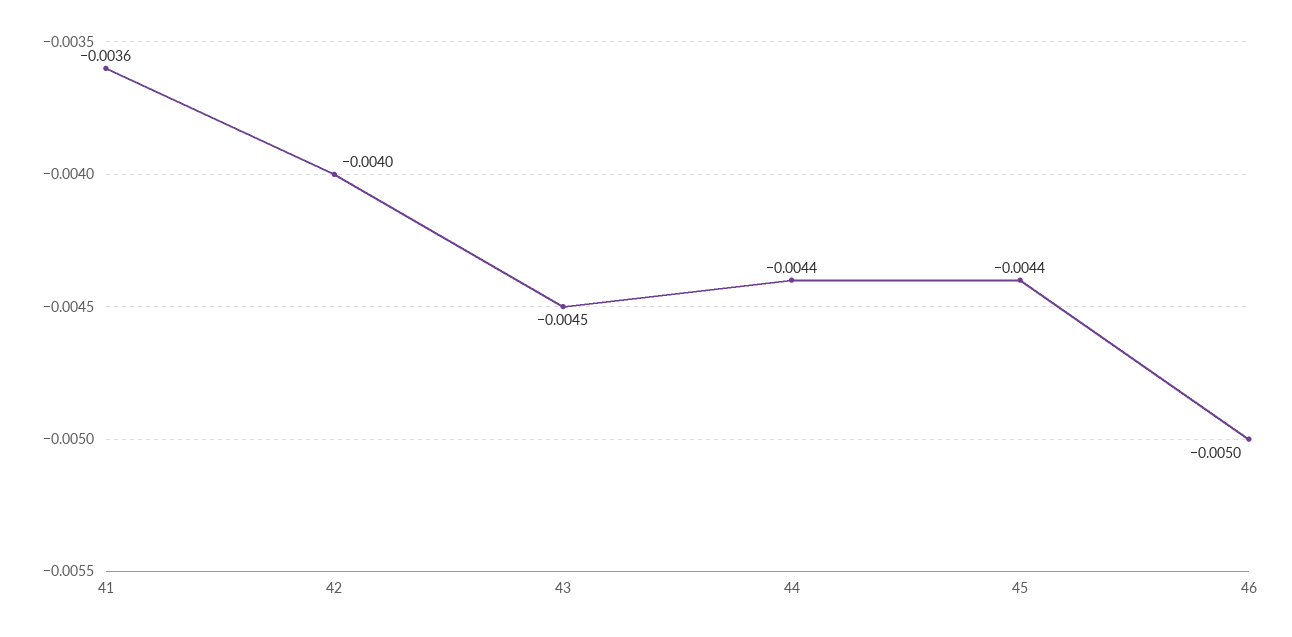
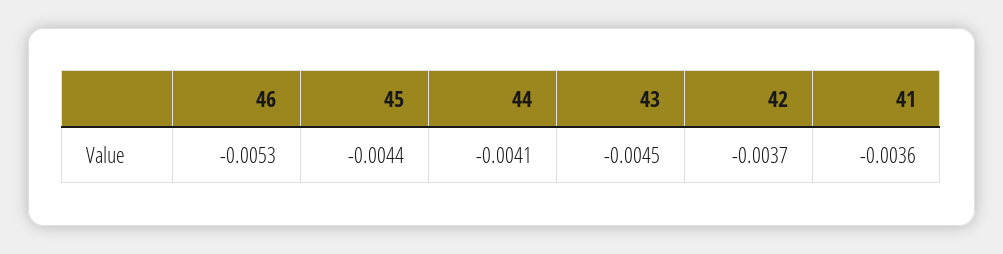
42: -0.004 -> -0.0037
44: -0.0044 -> -0.0041
46: -0.005 -> -0.0053

